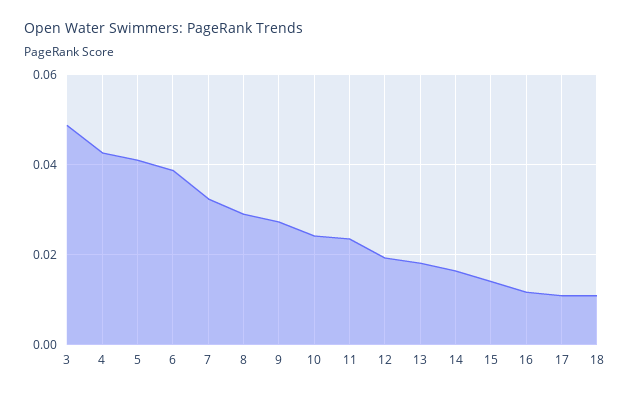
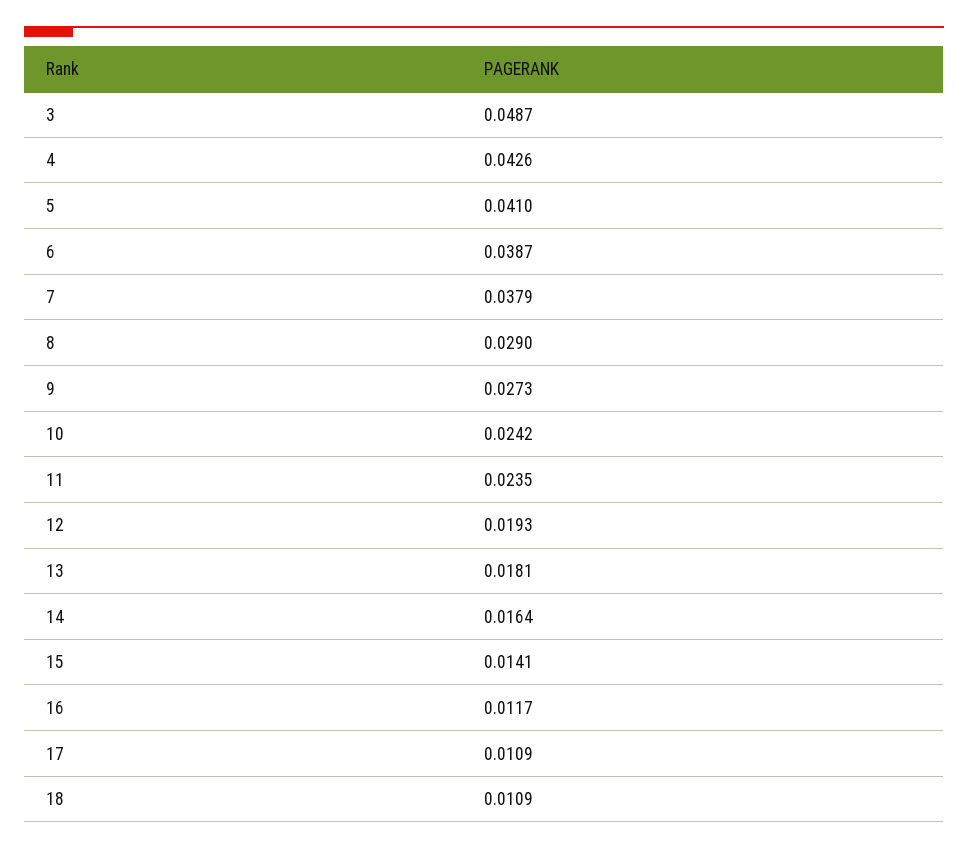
7: 0.032 -> 0.0379

